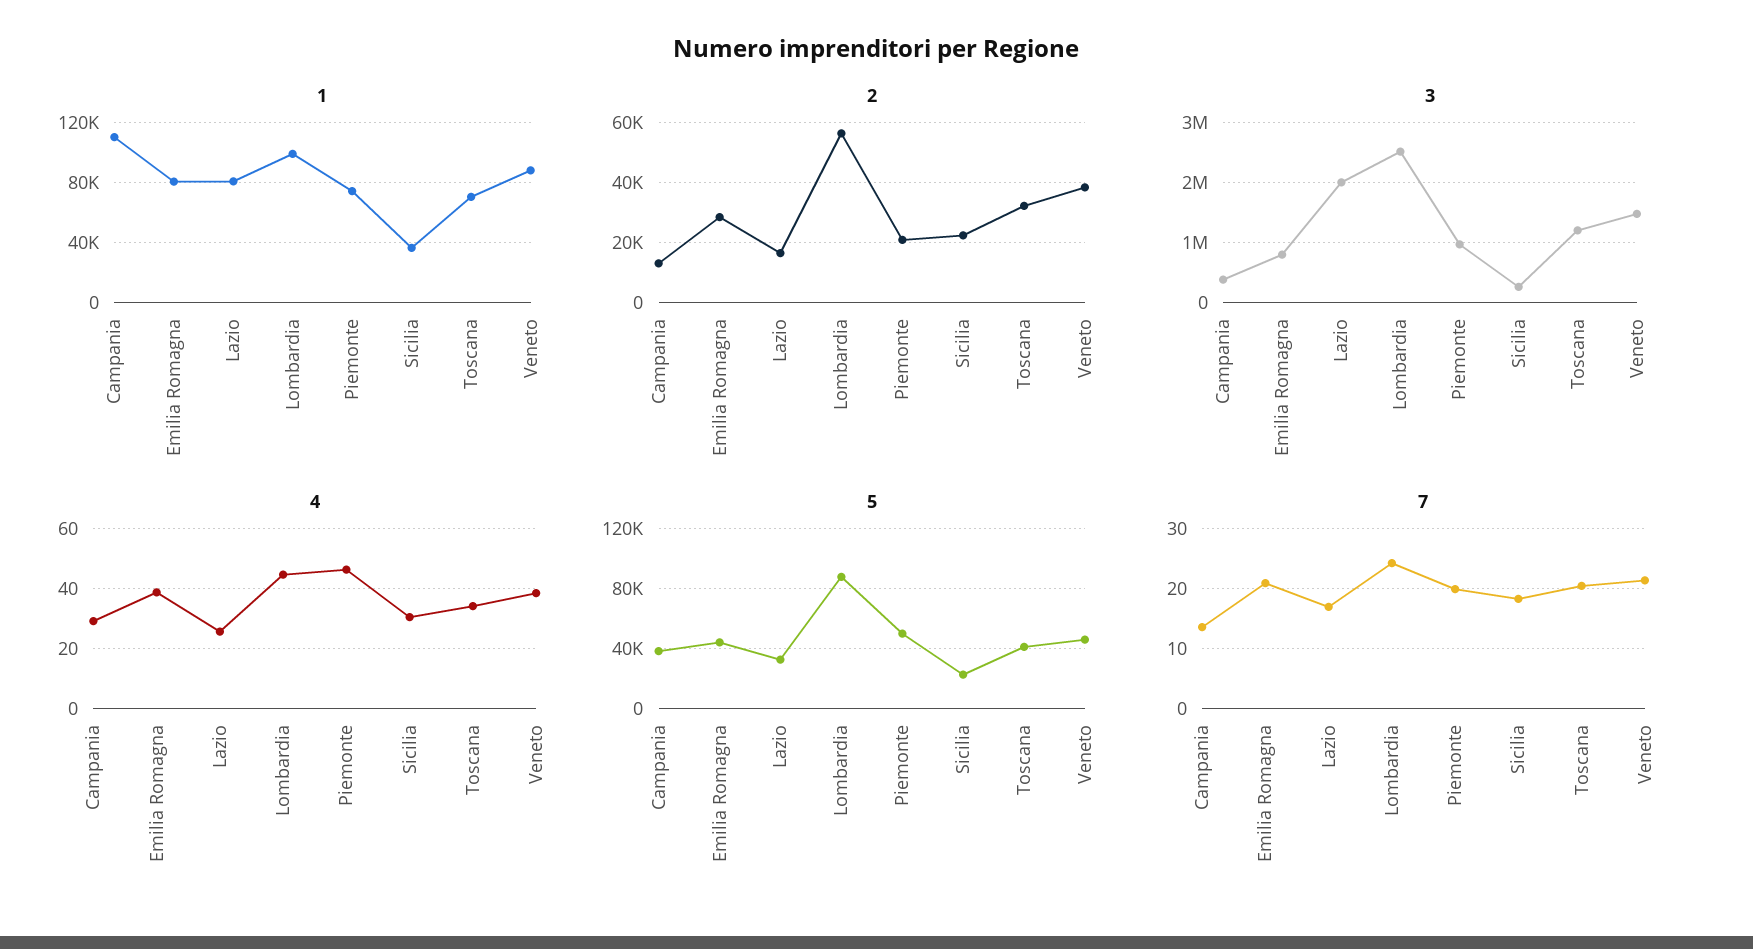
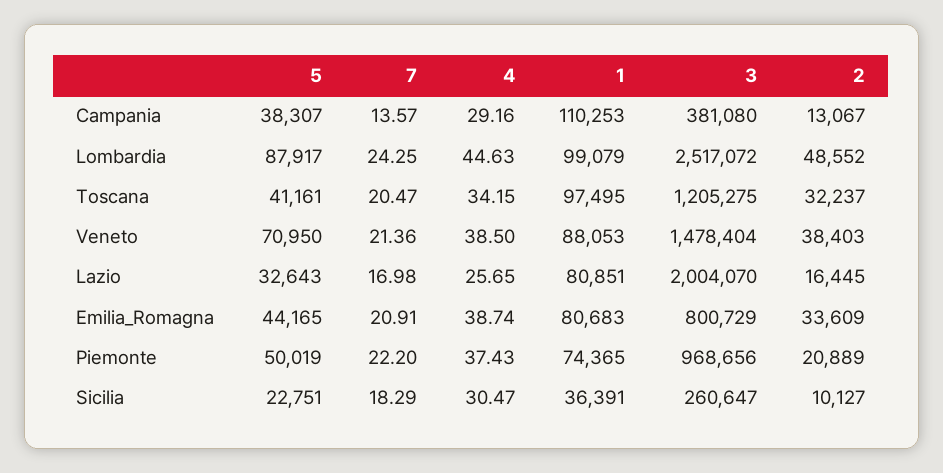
1, Toscana: 70000 -> 97495
2, Emilia Romagna: 28000 -> 33609
2, Lombardia: 56000 -> 48552
2, Sicilia: 22000 -> 10127
4, Piemonte: 46 -> 37.43
5, Veneto: 45000 -> 70950
7, Piemonte: 20 -> 22.2

